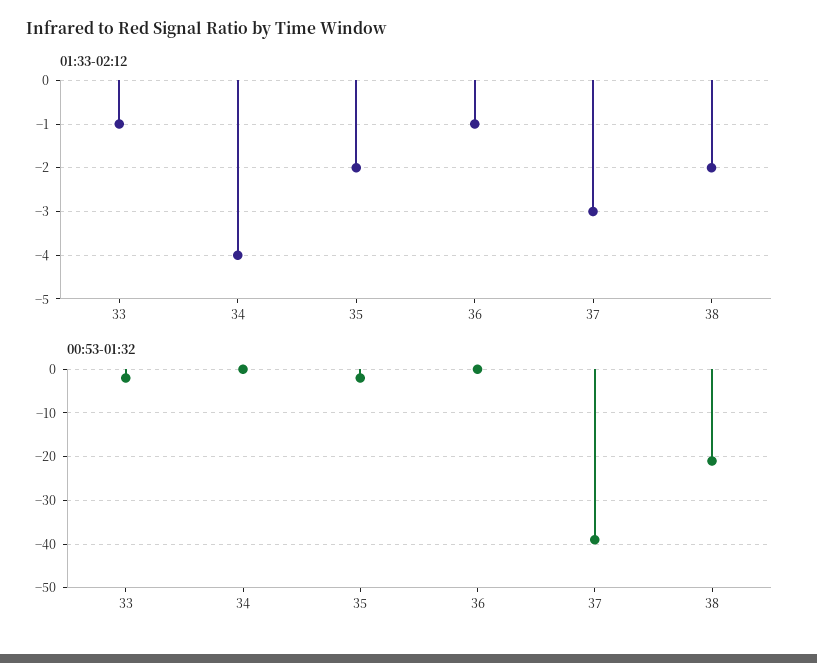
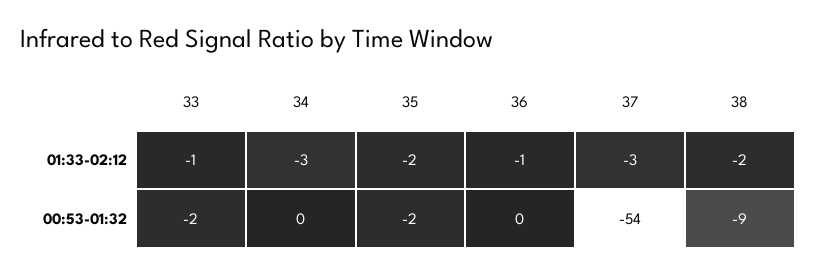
01:33-02:12, 34: -4 -> -3
00:53-01:32, 37: -40 -> -54
00:53-01:32, 38: -20 -> -9

